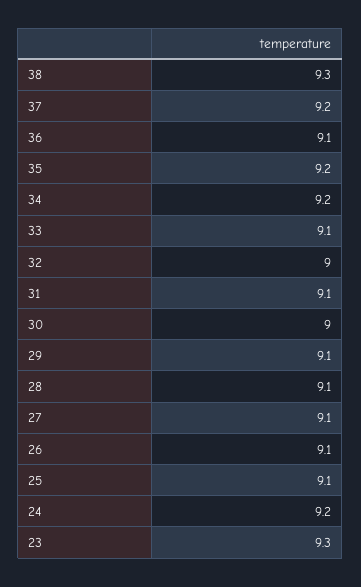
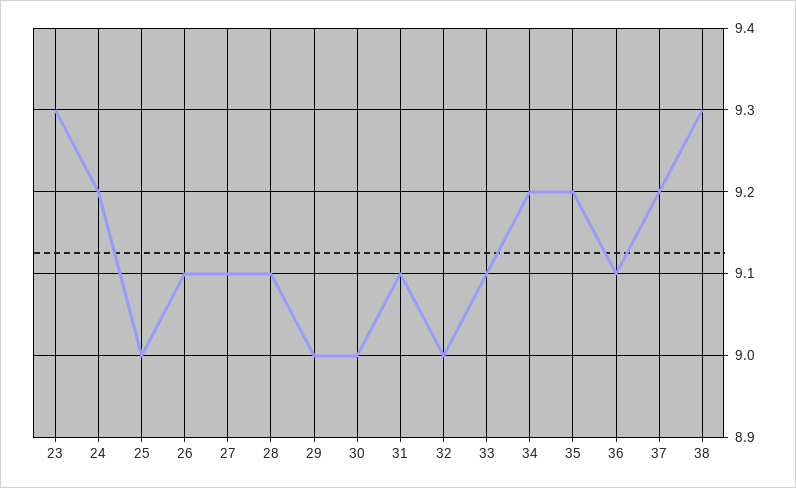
29: 9.1 -> 9
25: 9.1 -> 9

